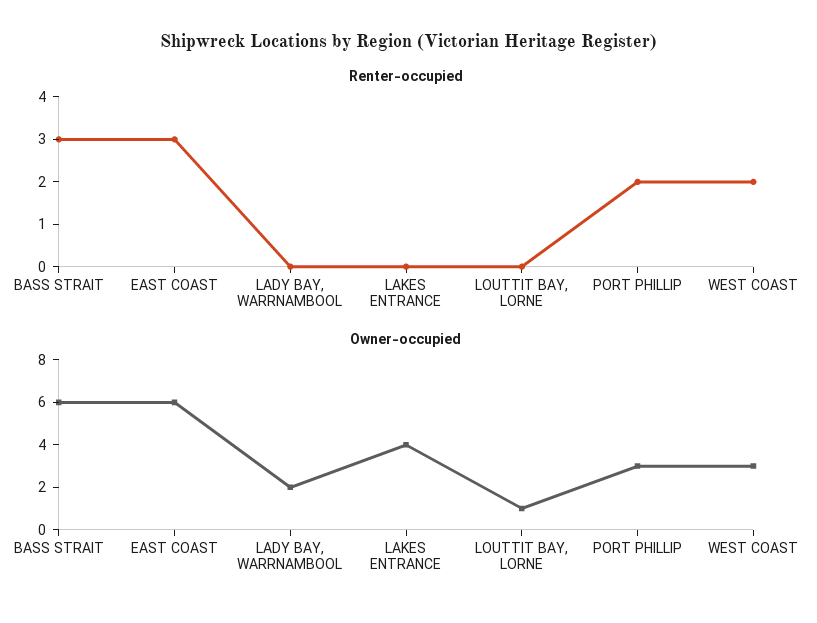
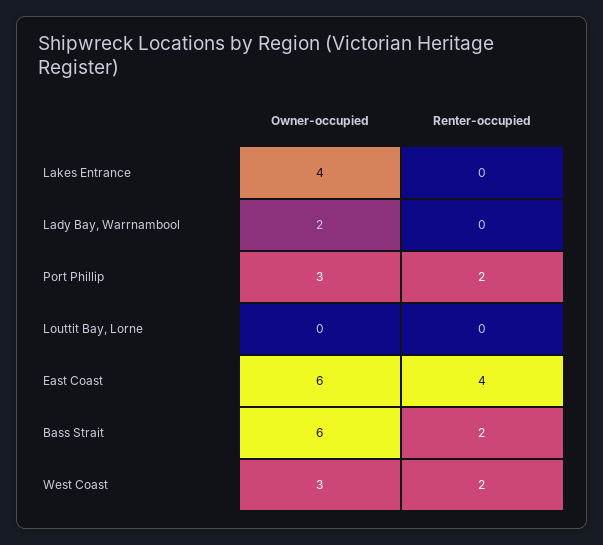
Renter-occupied, BASS STRAIT: 3 -> 2
Renter-occupied, EAST COAST: 3 -> 4
Owner-occupied, LOUTTIT BAY, LORNE: 1 -> 0

